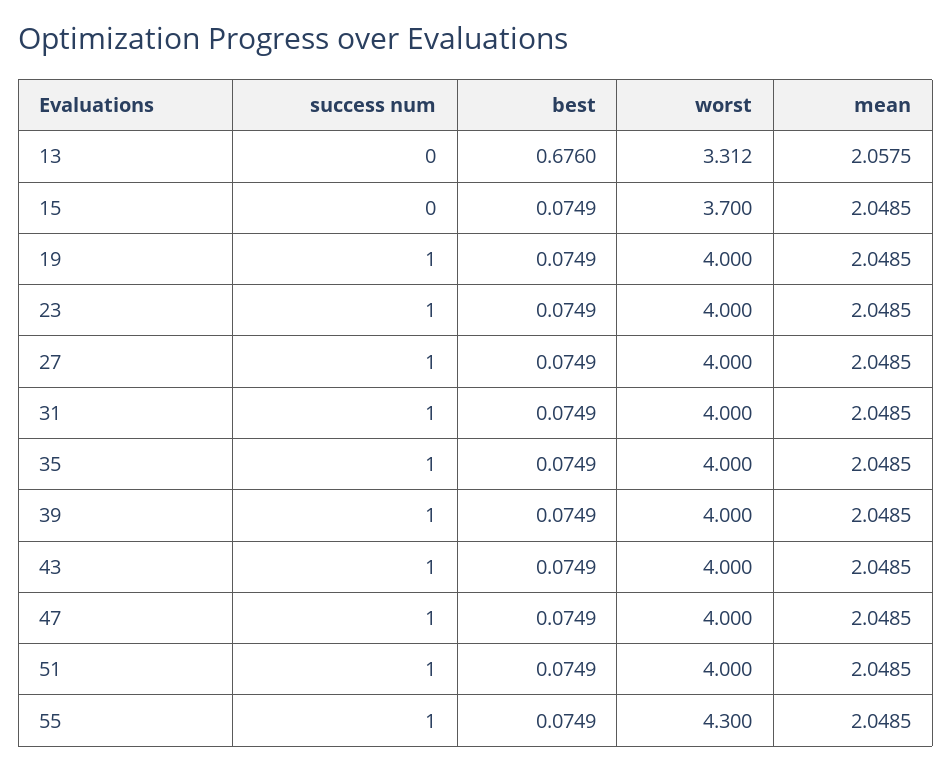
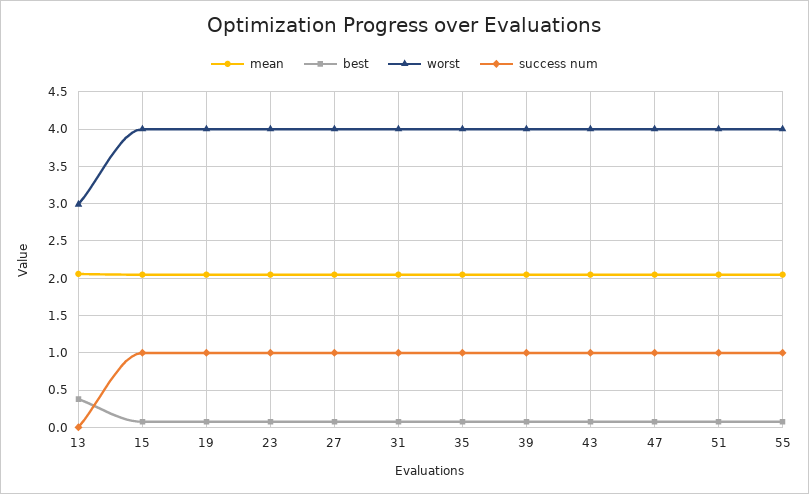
best, 13: 0.676 -> 0.4
worst, 13: 3.312 -> 3
success num, 15: 0 -> 1
worst, 15: 3.7 -> 4
worst, 55: 4.3 -> 4

